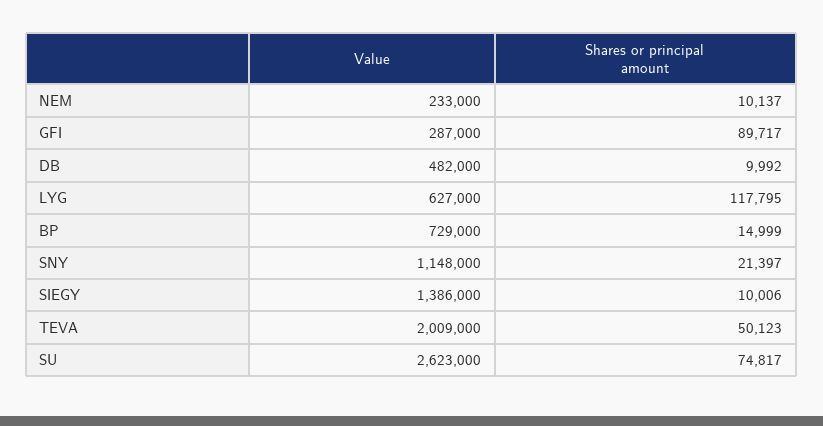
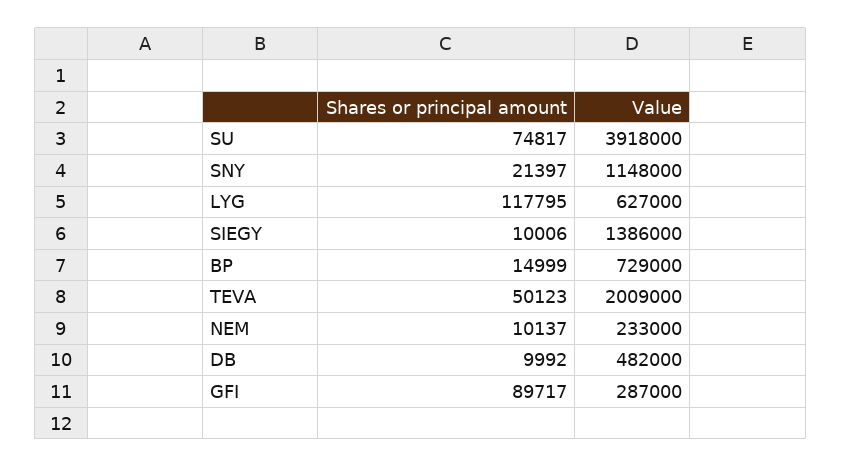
Value, SU: 2623000 -> 3918000

